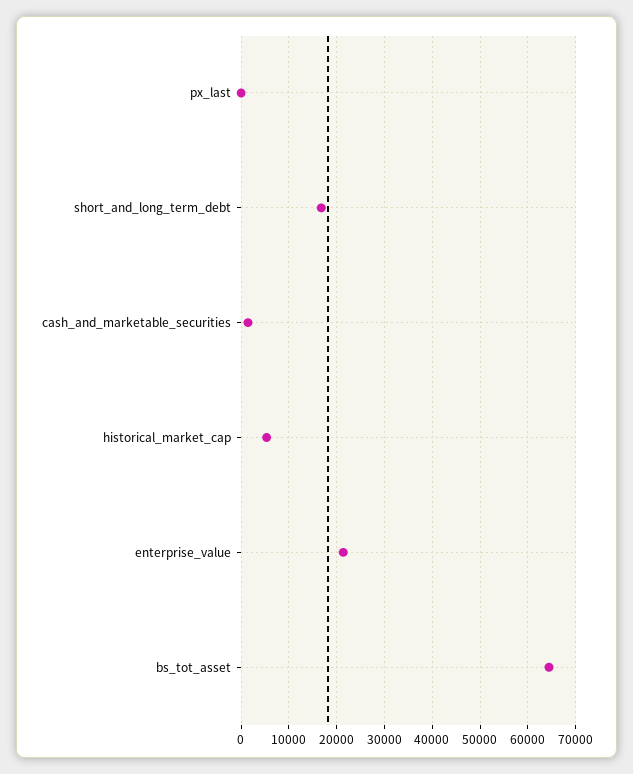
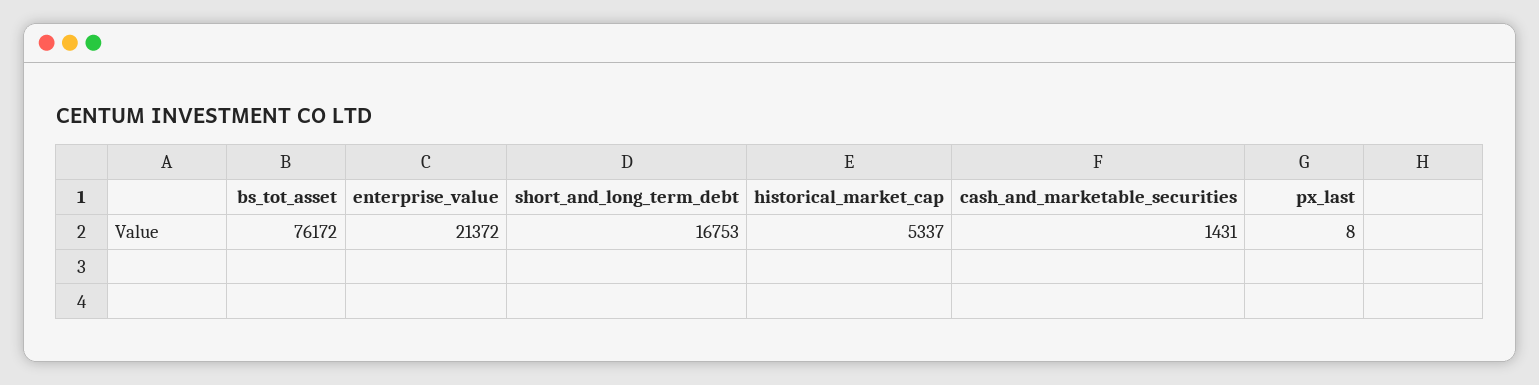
bs_tot_asset: 64000 -> 76172

